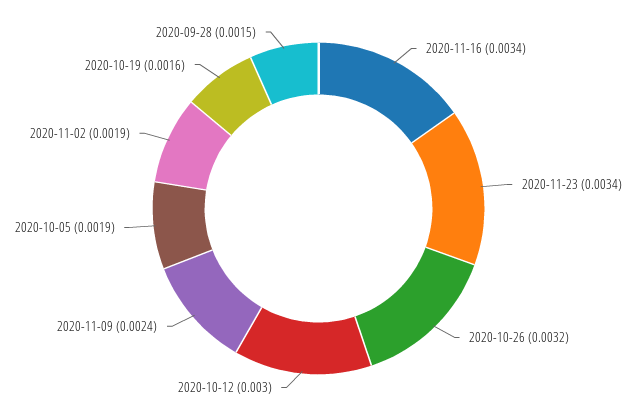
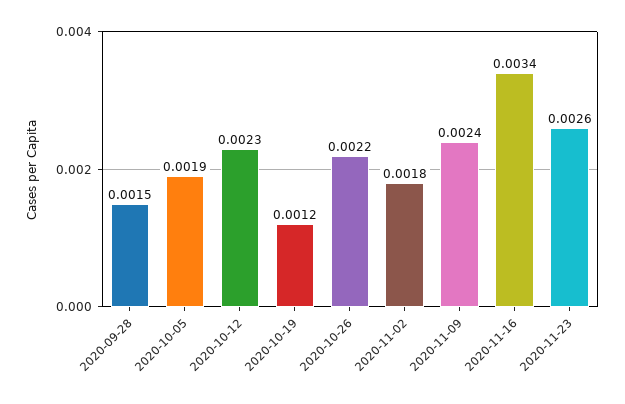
2020-11-23: 0.0034 -> 0.0026
2020-10-26: 0.0032 -> 0.0022
2020-10-12: 0.003 -> 0.0023
2020-11-02: 0.0019 -> 0.0018
2020-10-19: 0.0016 -> 0.0012

